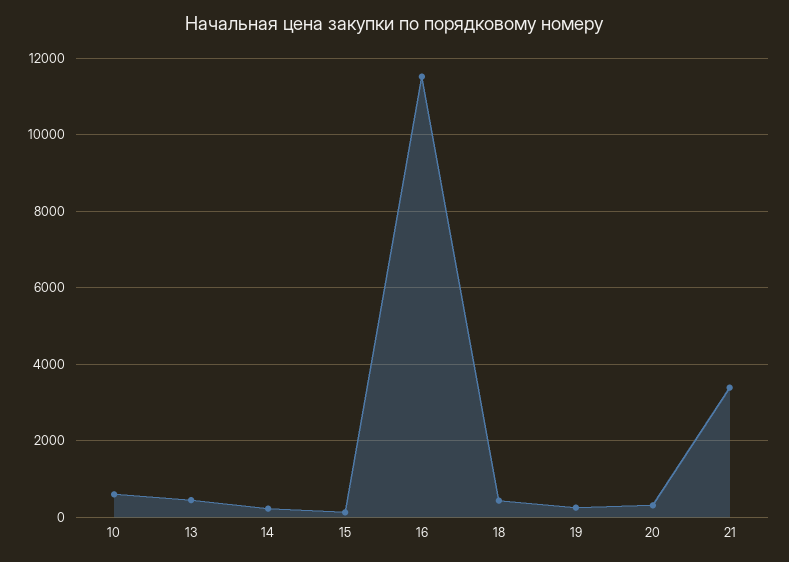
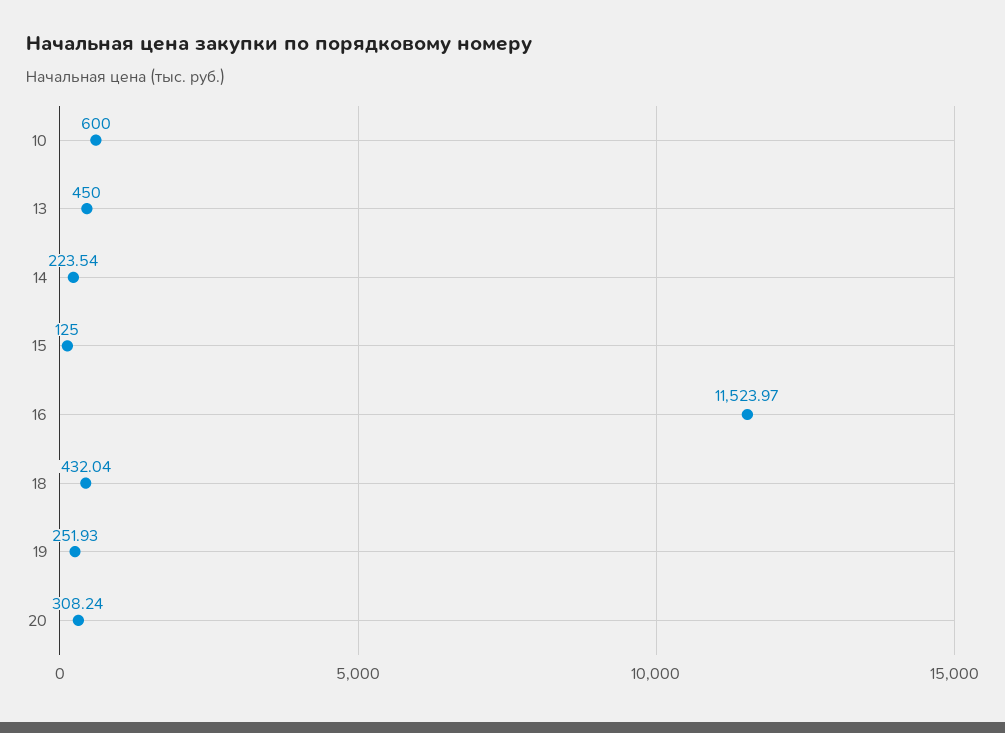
21: 3400 -> none

